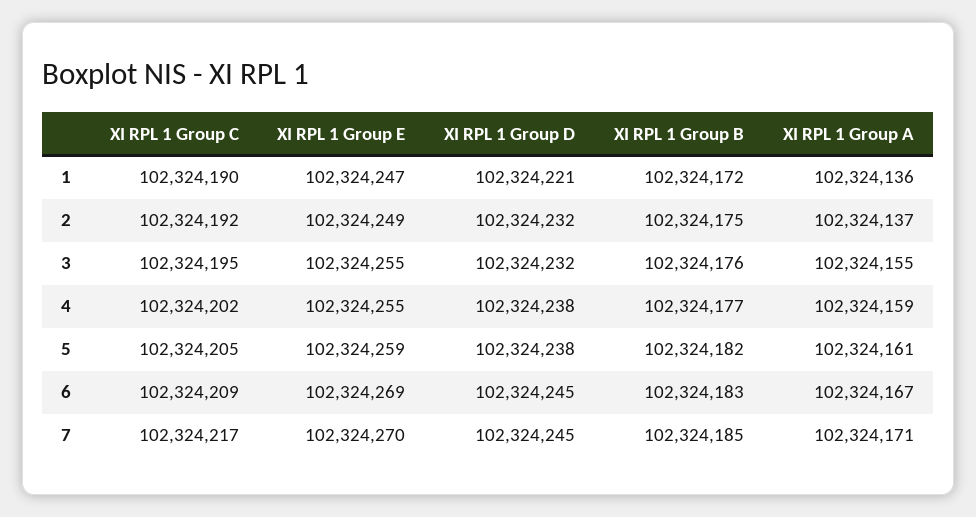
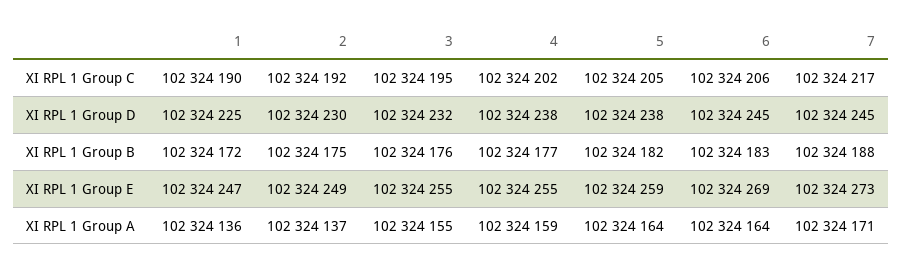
XI RPL 1 Group D, 1: 102324221 -> 102324225
XI RPL 1 Group D, 2: 102324232 -> 102324230
XI RPL 1 Group A, 5: 102324161 -> 102324164
XI RPL 1 Group C, 6: 102324209 -> 102324206
XI RPL 1 Group A, 6: 102324167 -> 102324164
XI RPL 1 Group E, 7: 102324270 -> 102324273
XI RPL 1 Group B, 7: 102324185 -> 102324188

